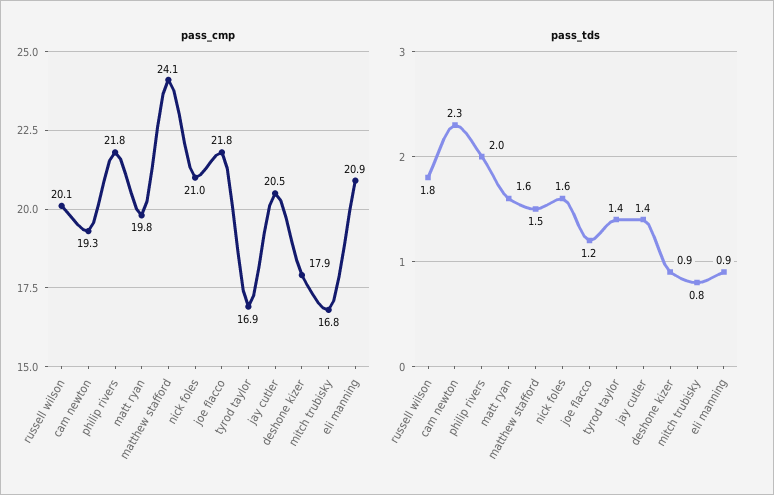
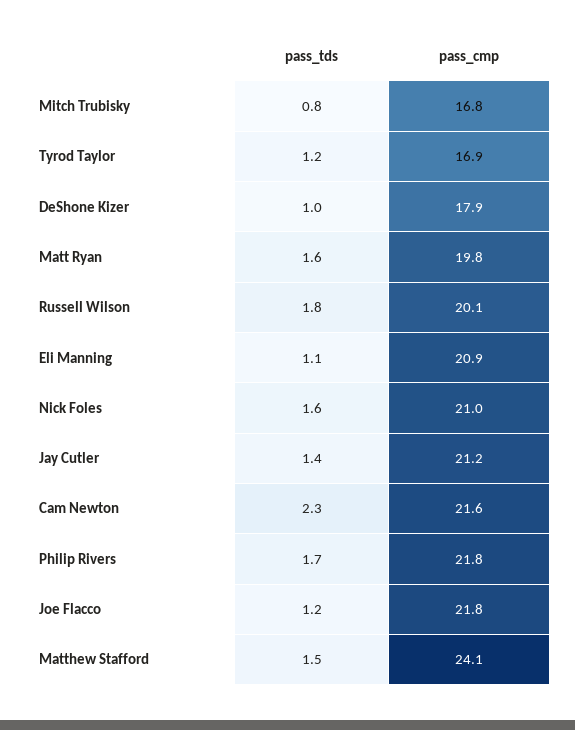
pass_cmp, cam newton: 19.3 -> 21.6
pass_cmp, jay cutler: 20.5 -> 21.2
pass_tds, philip rivers: 2 -> 1.7
pass_tds, tyrod taylor: 1.4 -> 1.2
pass_tds, deshone kizer: 0.9 -> 1
pass_tds, eli manning: 0.9 -> 1.1

